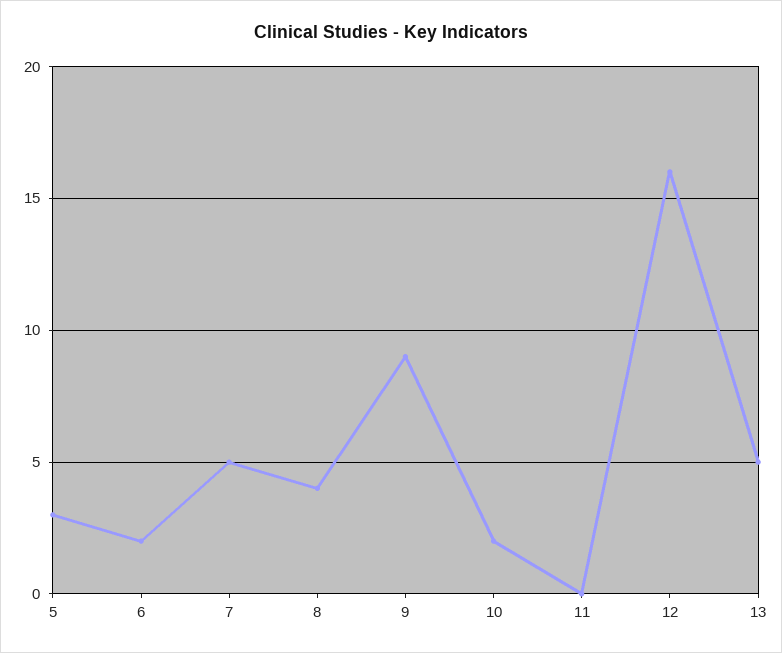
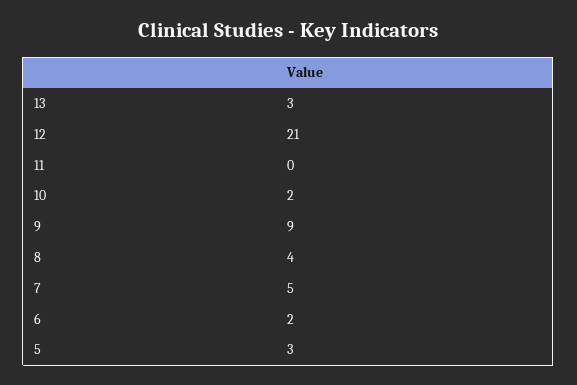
12: 16 -> 21
13: 5 -> 3

